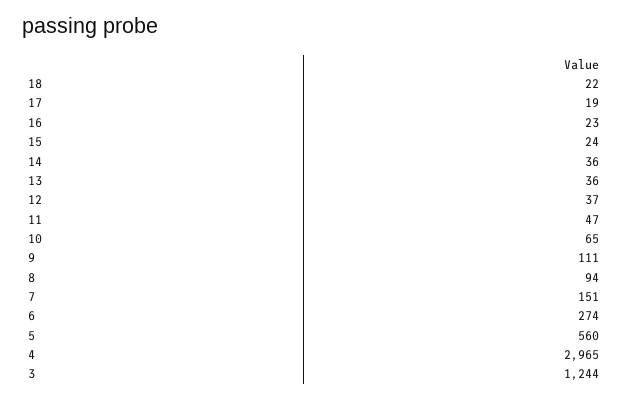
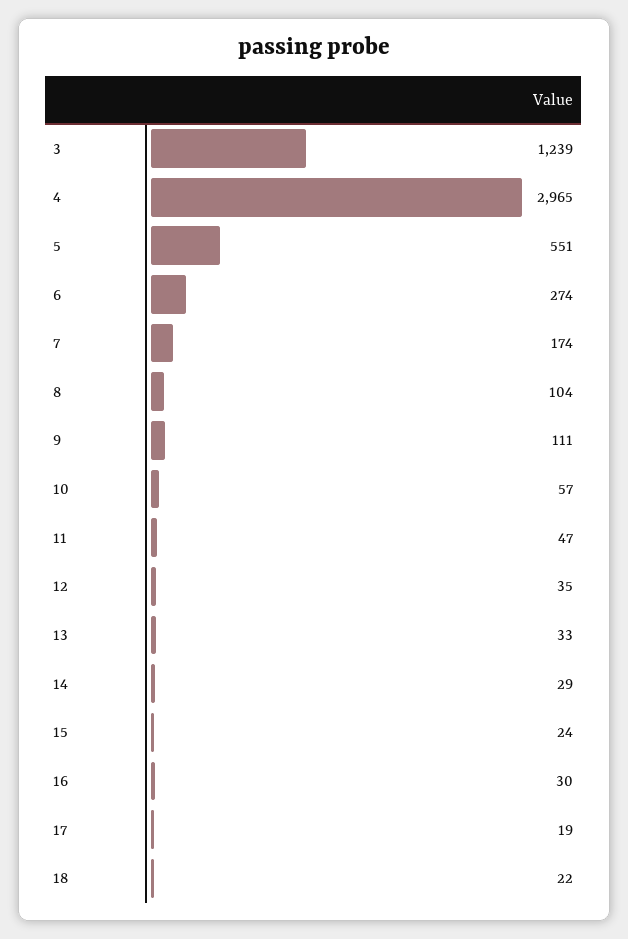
16: 23 -> 30
14: 36 -> 29
13: 36 -> 33
12: 37 -> 35
10: 65 -> 57
8: 94 -> 104
7: 151 -> 174
5: 560 -> 551
3: 1244 -> 1239

